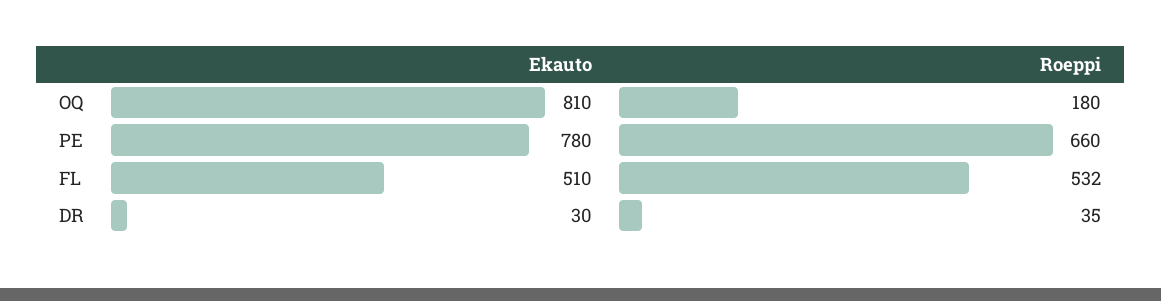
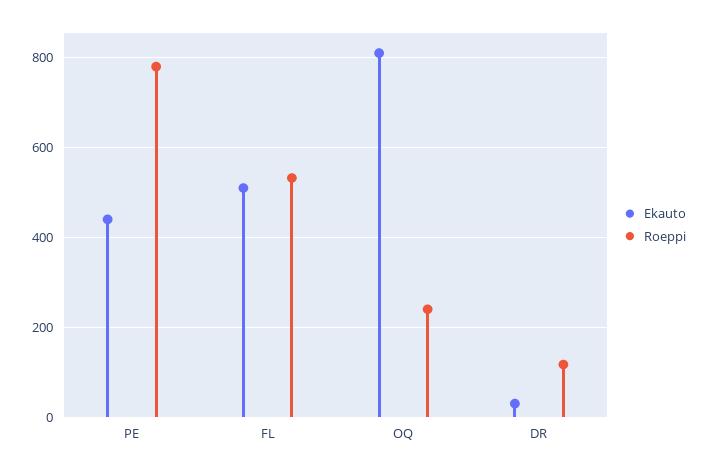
Roeppi, OQ: 180 -> 240
Ekauto, PE: 780 -> 440
Roeppi, PE: 660 -> 780
Roeppi, DR: 35 -> 120

